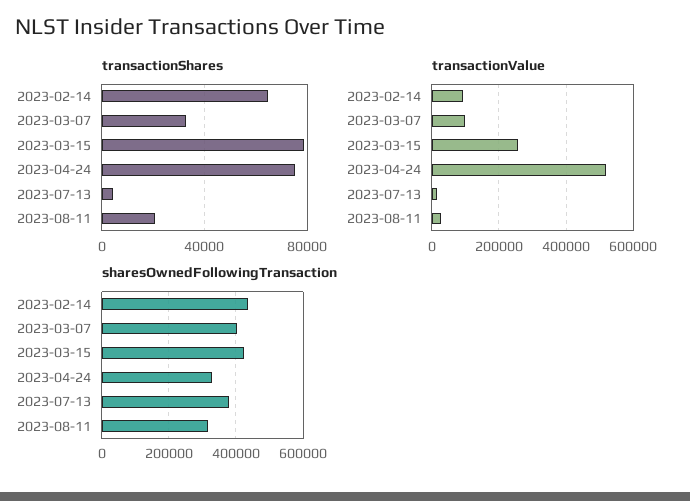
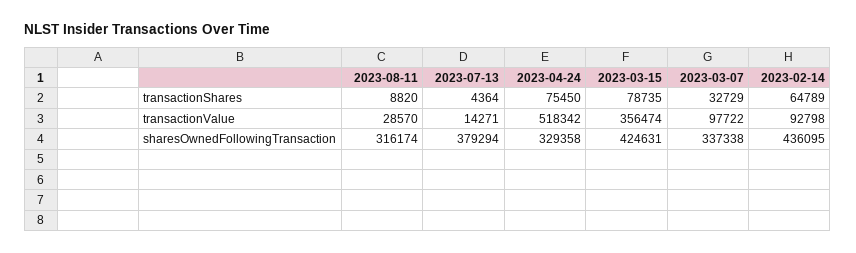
transactionShares, 2023-08-11: 20000 -> 8820
transactionValue, 2023-03-15: 260000 -> 356474
sharesOwnedFollowingTransaction, 2023-03-07: 400000 -> 337338

